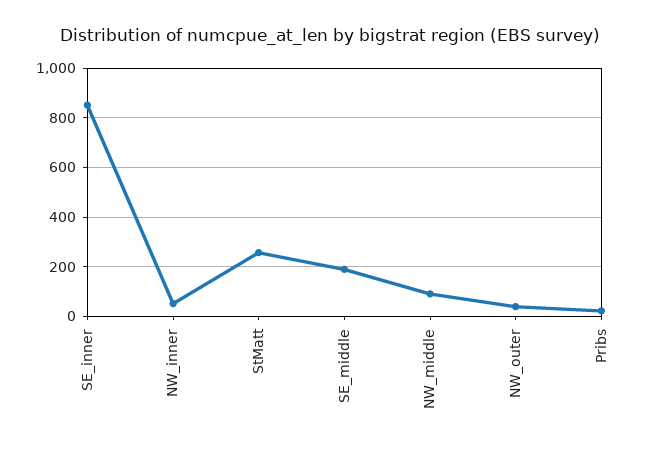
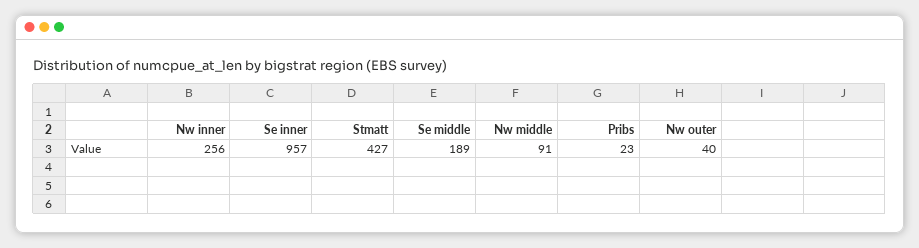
SE_inner: 850 -> 957
NW_inner: 50 -> 256
StMatt: 250 -> 427

